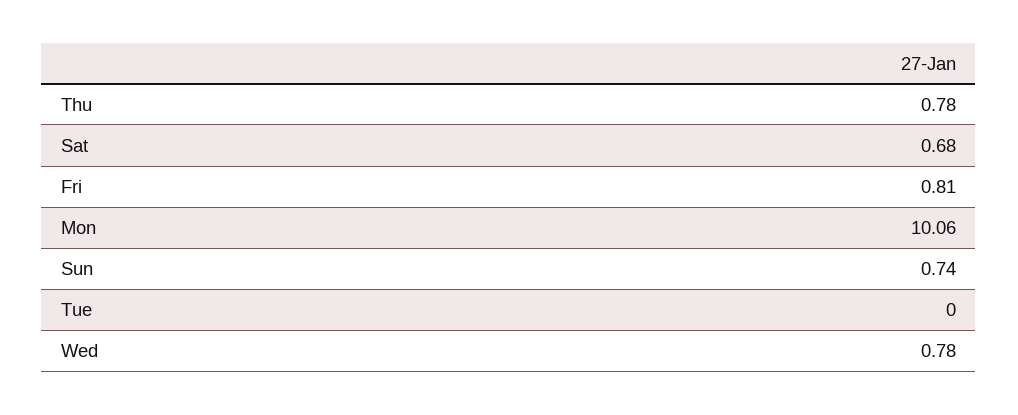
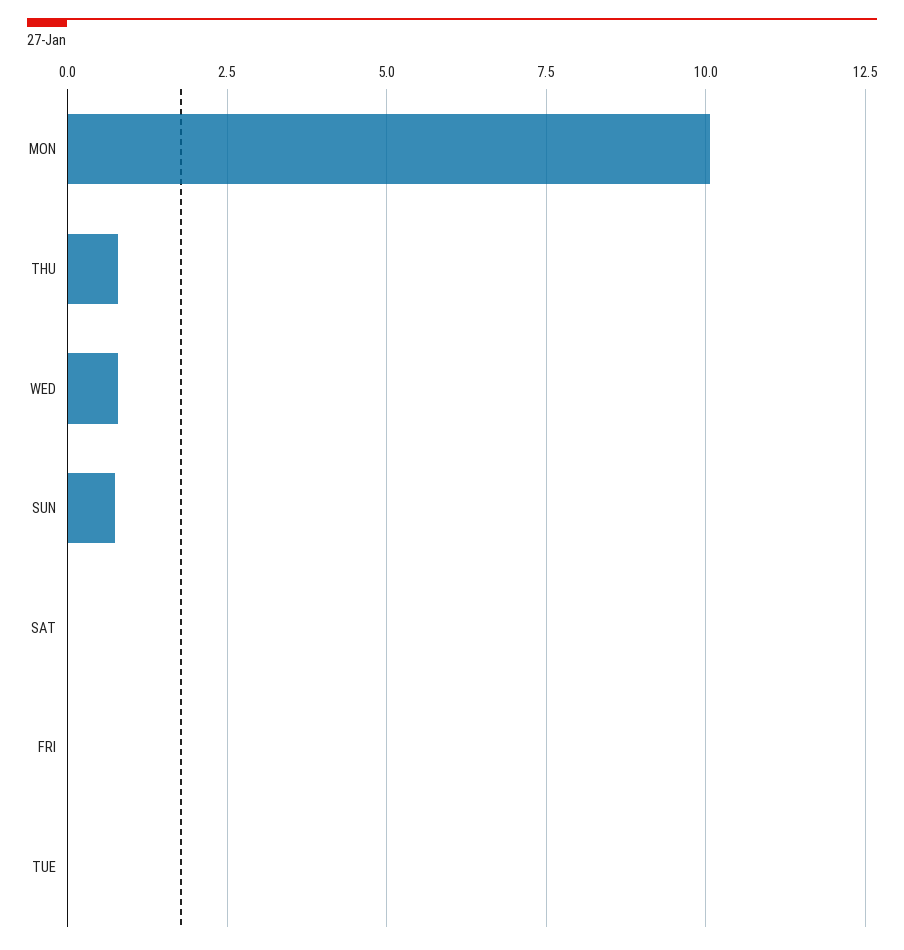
Sat: 0.68 -> 0
Fri: 0.81 -> 0

